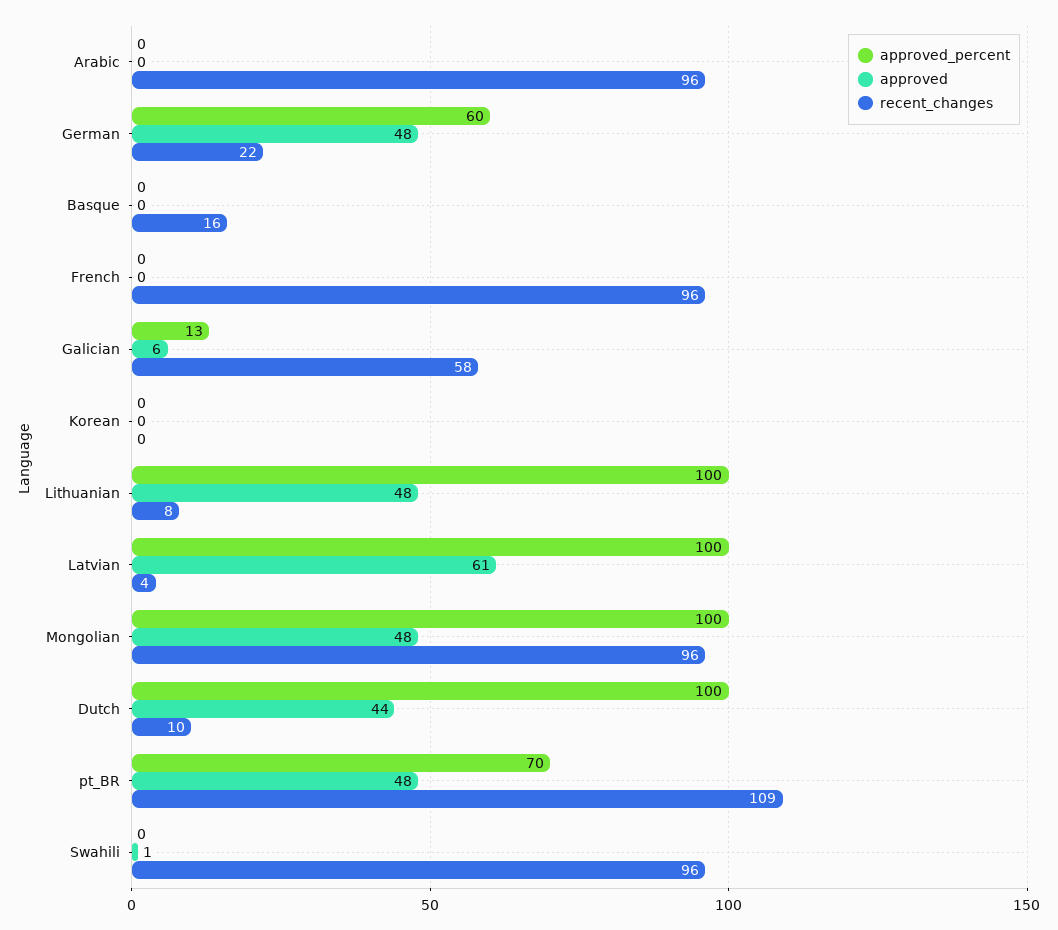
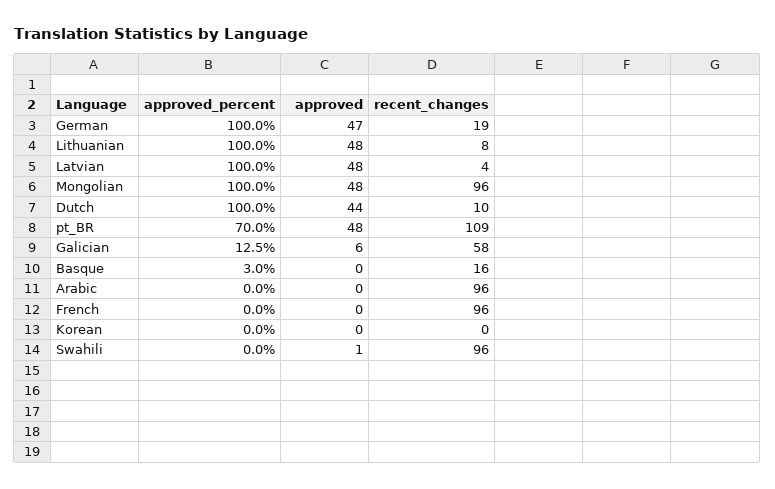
approved_percent, German: 60 -> 100
approved, German: 48 -> 47
recent_changes, German: 22 -> 19
approved_percent, Basque: 0 -> 3
approved, Latvian: 61 -> 48

